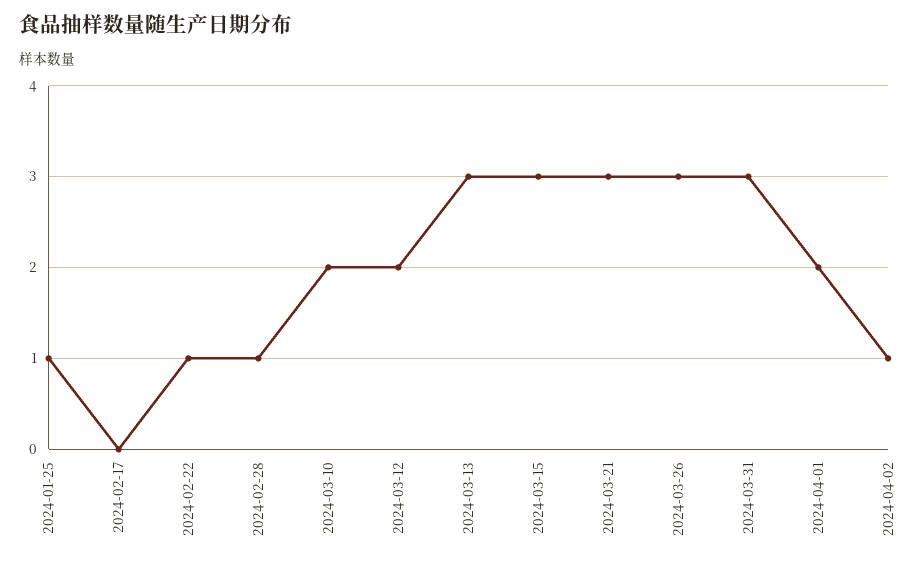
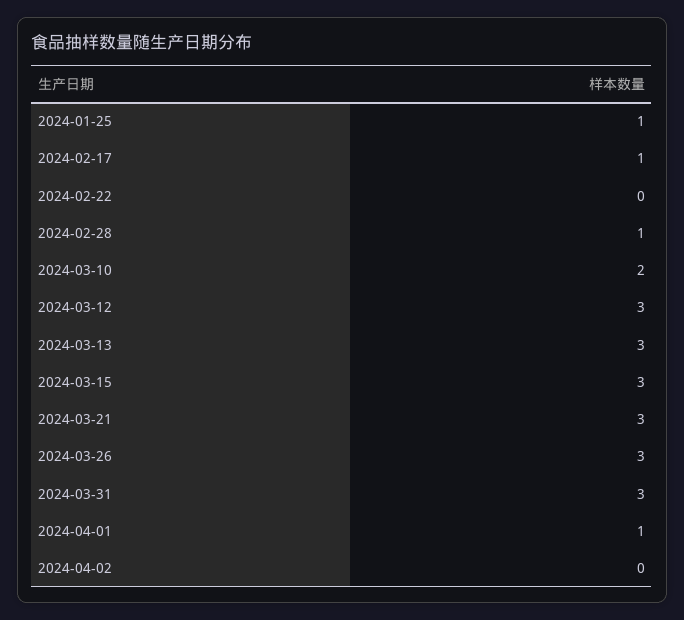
2024-02-17: 0 -> 1
2024-02-22: 1 -> 0
2024-03-12: 2 -> 3
2024-04-01: 2 -> 1
2024-04-02: 1 -> 0

